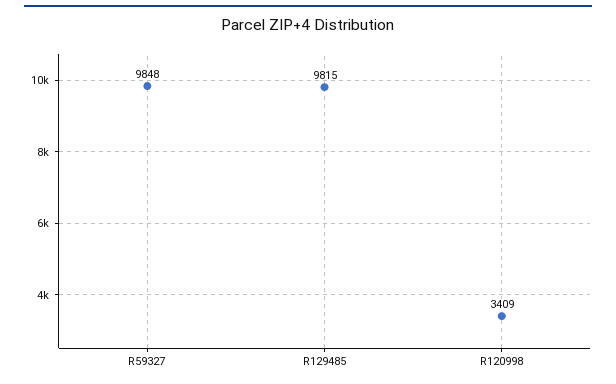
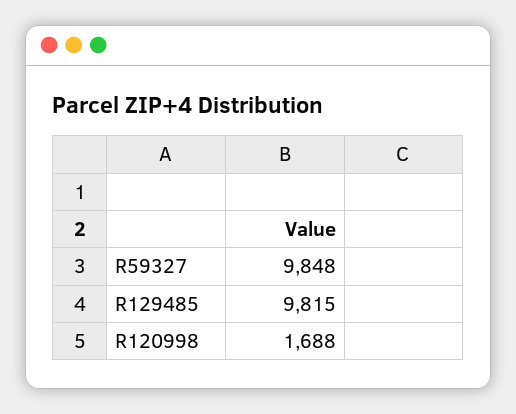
R120998: 3409 -> 1688

